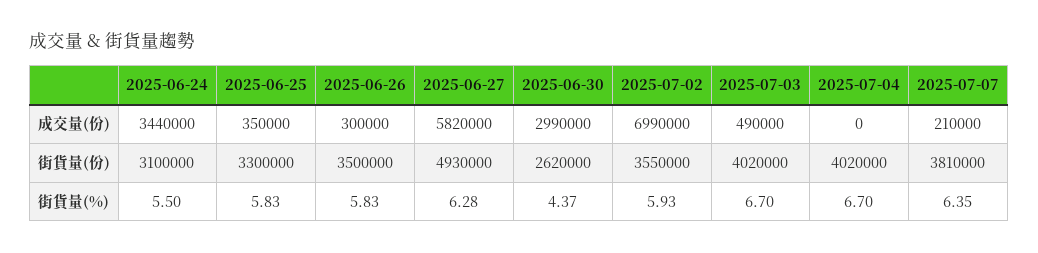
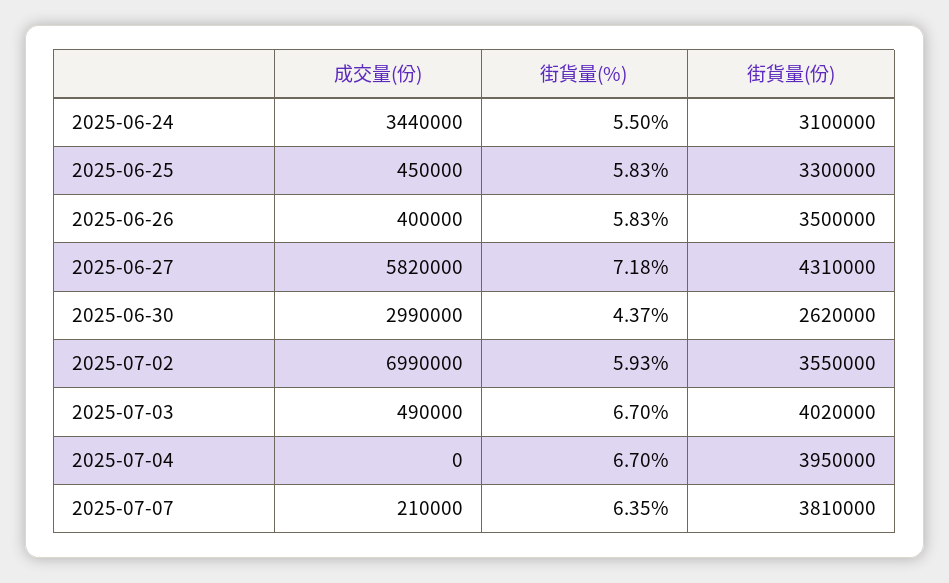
2025-06-25, 成交量(份): 350000 -> 450000
2025-06-26, 成交量(份): 300000 -> 400000
2025-06-27, 街貨量(份): 4930000 -> 4310000
2025-07-04, 街貨量(份): 4020000 -> 3950000
2025-06-27, 街貨量(%): 6.28 -> 7.18

